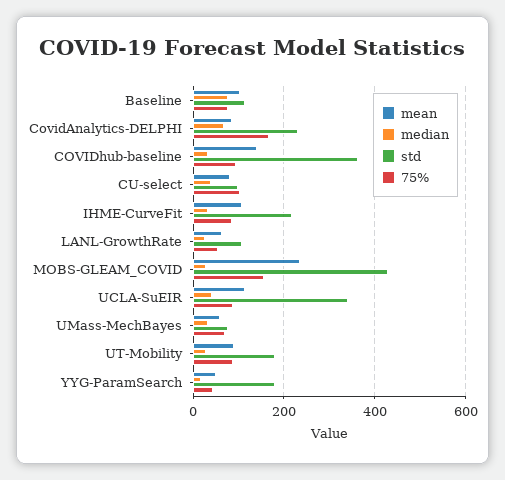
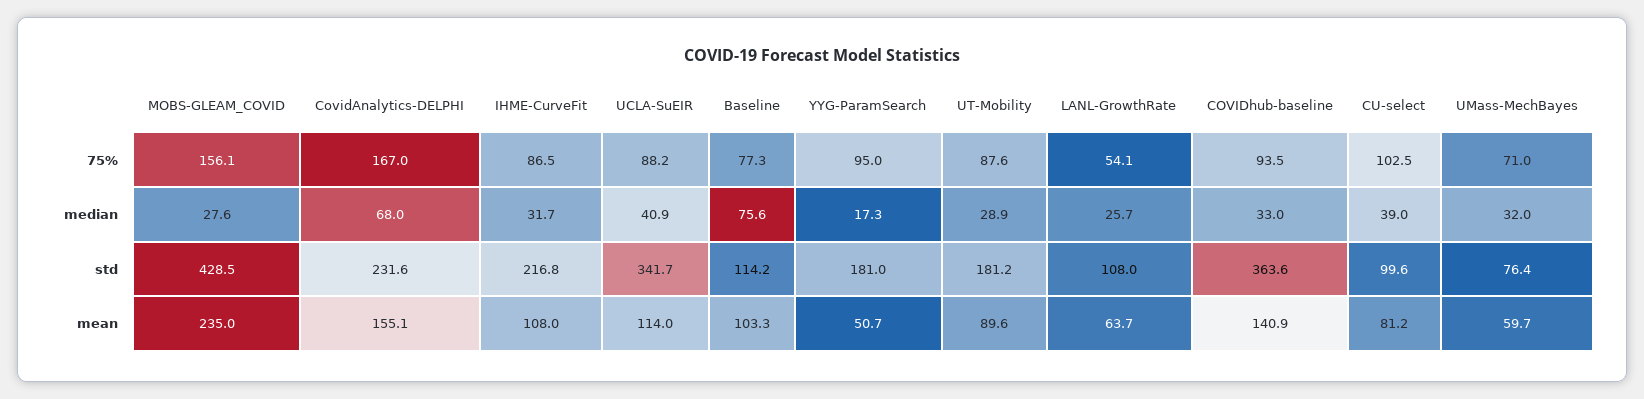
mean, CovidAnalytics-DELPHI: 80 -> 155.1
75%, YYG-ParamSearch: 40 -> 95

